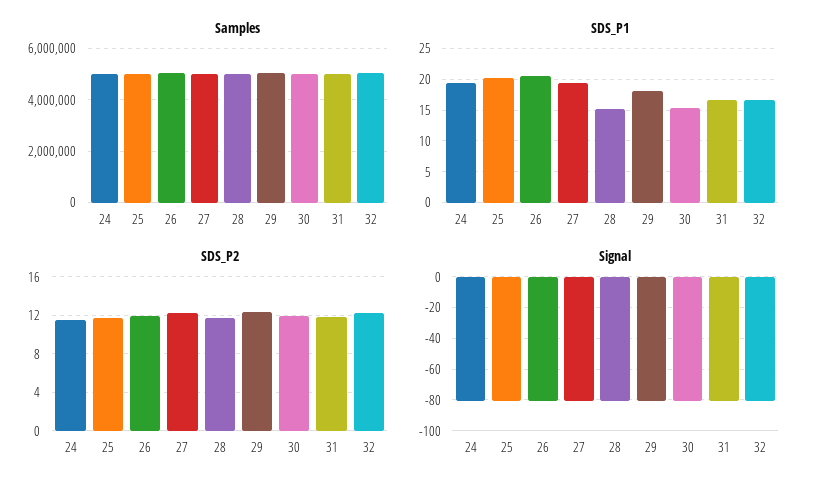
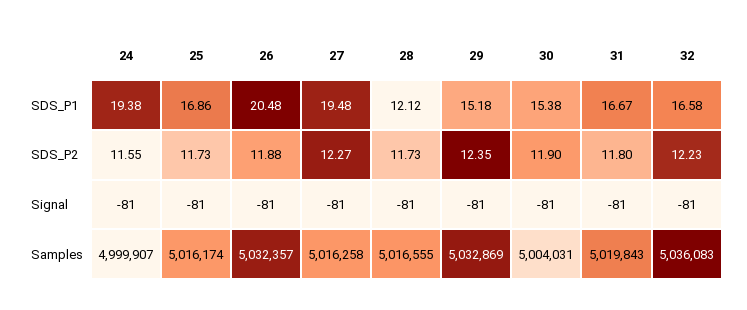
SDS_P1, 25: 20 -> 16.86
SDS_P1, 28: 15 -> 12.12
SDS_P1, 29: 18 -> 15.18

